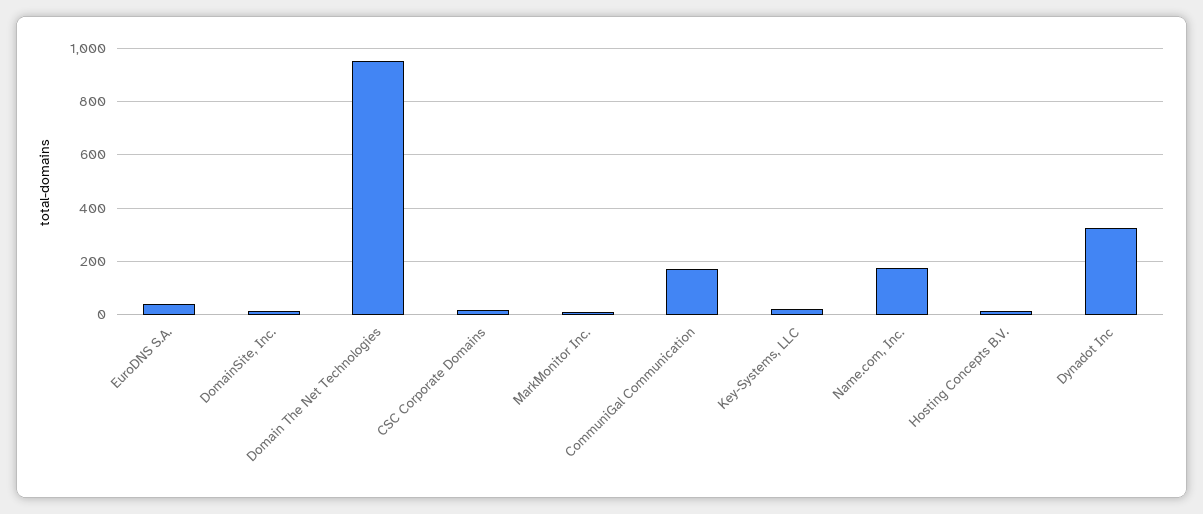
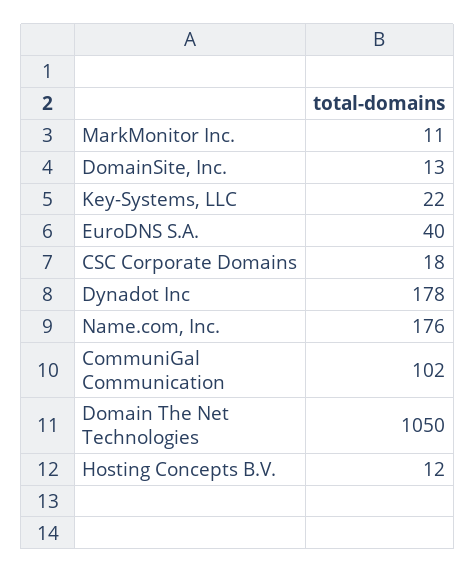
Domain The Net Technologies: 950 -> 1050
CommuniGal Communication: 175 -> 102
Dynadot Inc: 325 -> 178

